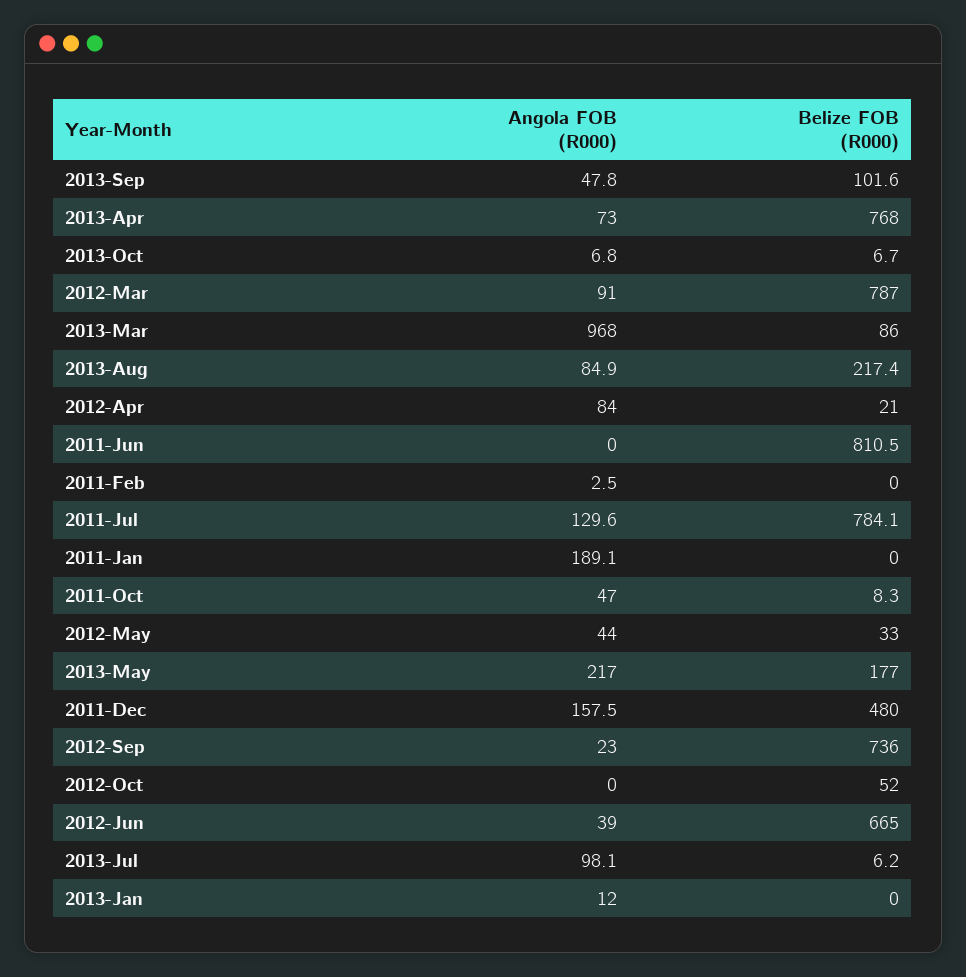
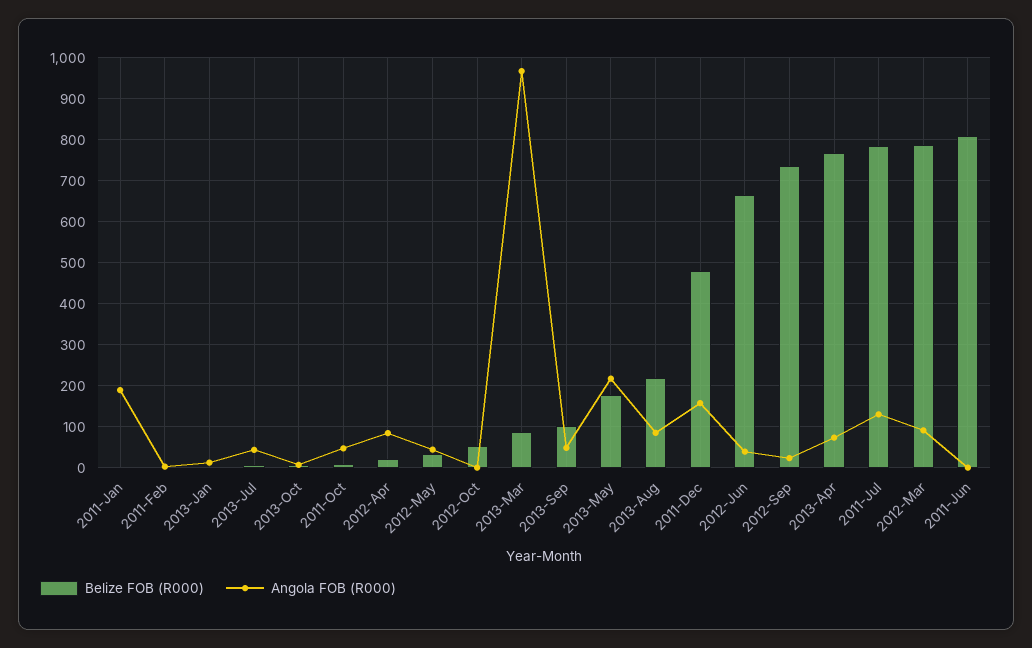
Angola FOB (R000), 2013-Jul: 98.1 -> 40

